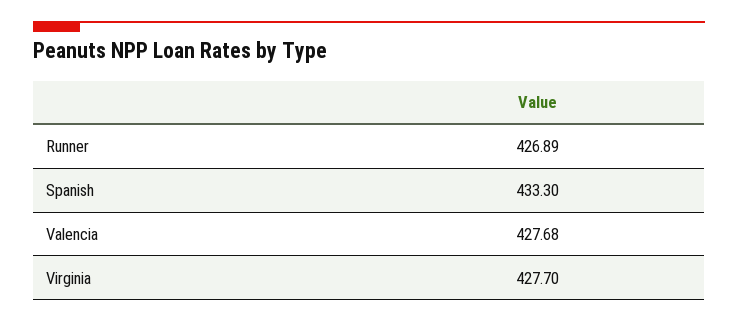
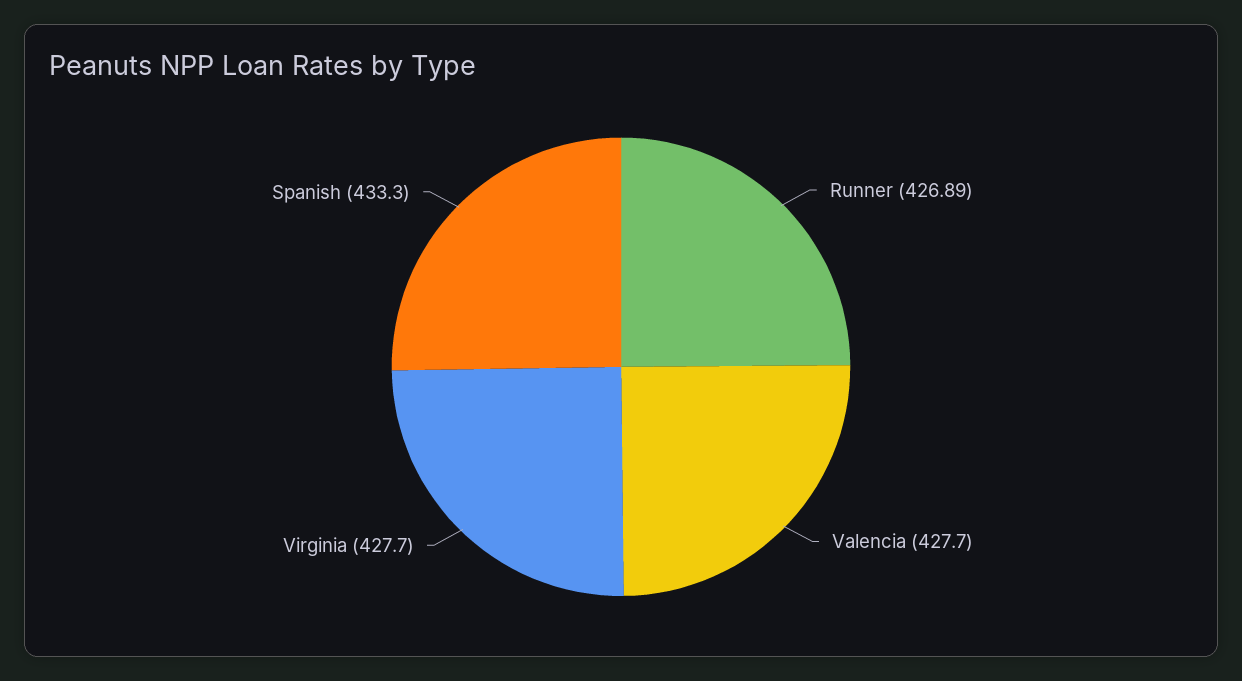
Valencia: 427.68 -> 427.7

